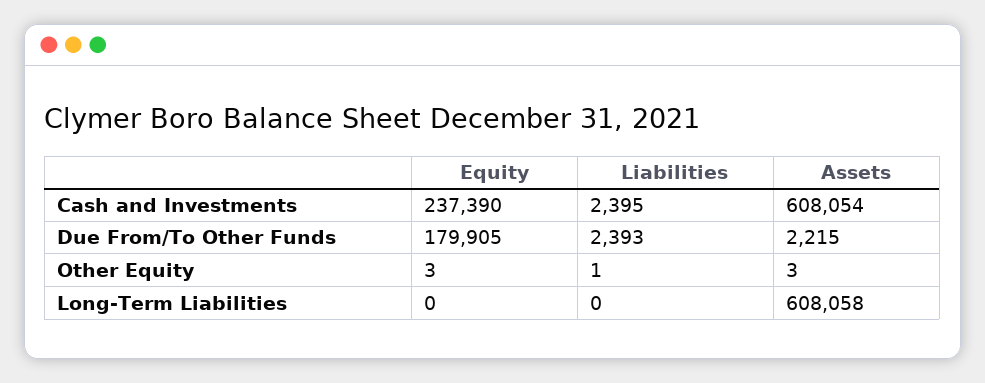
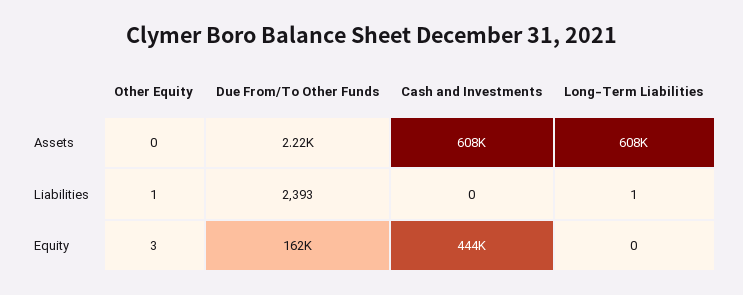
Equity, Cash and Investments: 237390 -> 444000
Liabilities, Cash and Investments: 2395 -> 0
Equity, Due From/To Other Funds: 179905 -> 162000
Assets, Other Equity: 3 -> 0
Liabilities, Long-Term Liabilities: 0 -> 1

